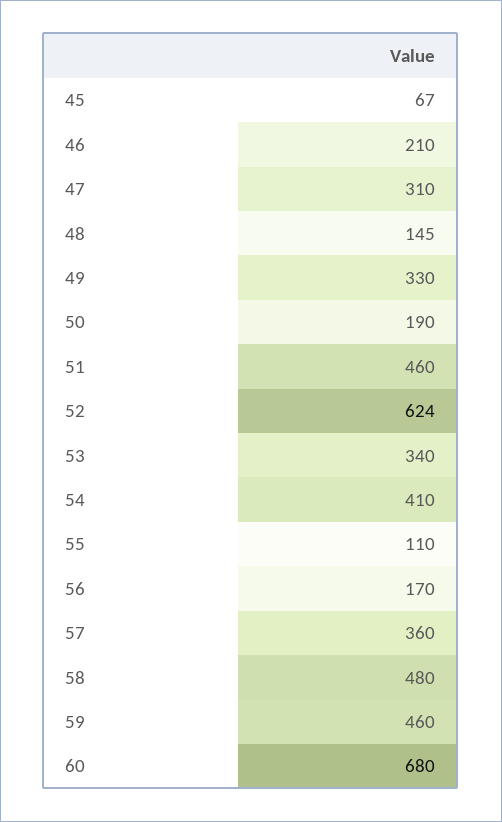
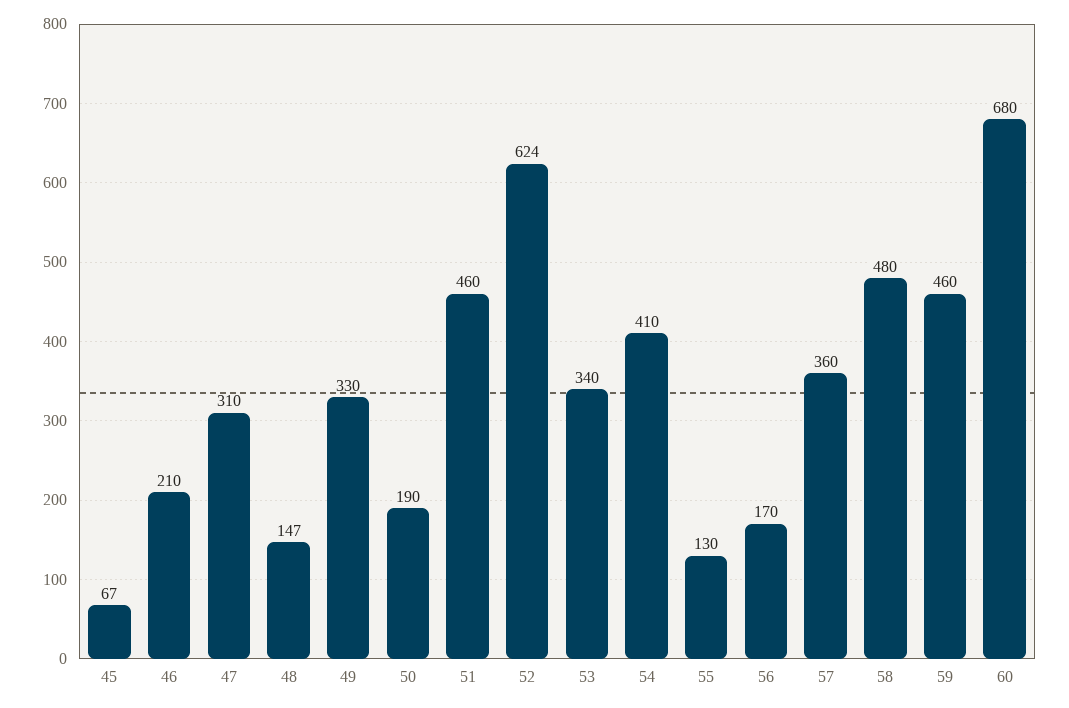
48: 145 -> 147
55: 110 -> 130

